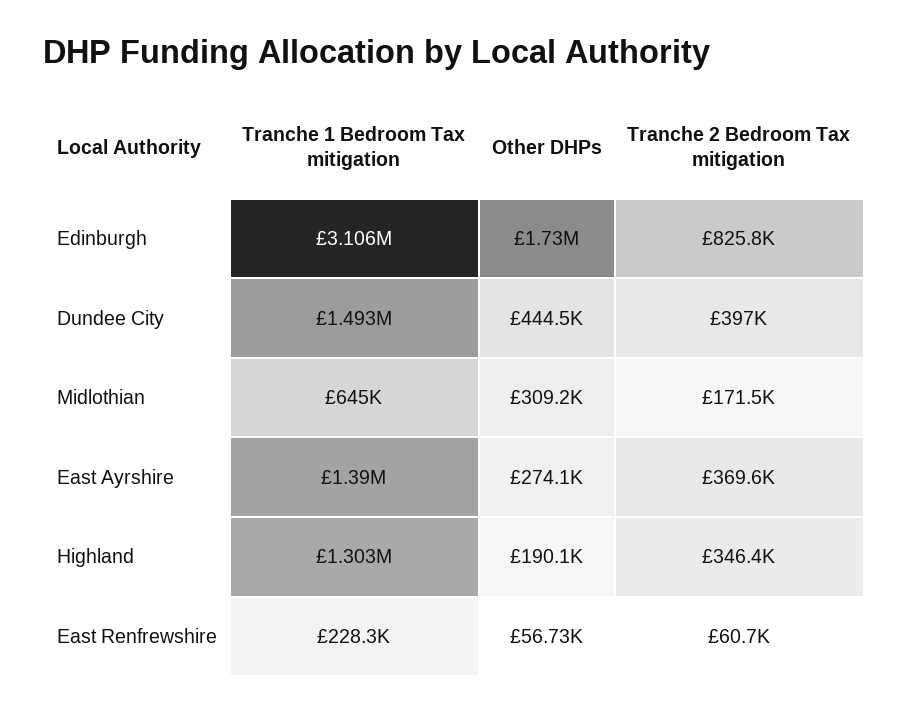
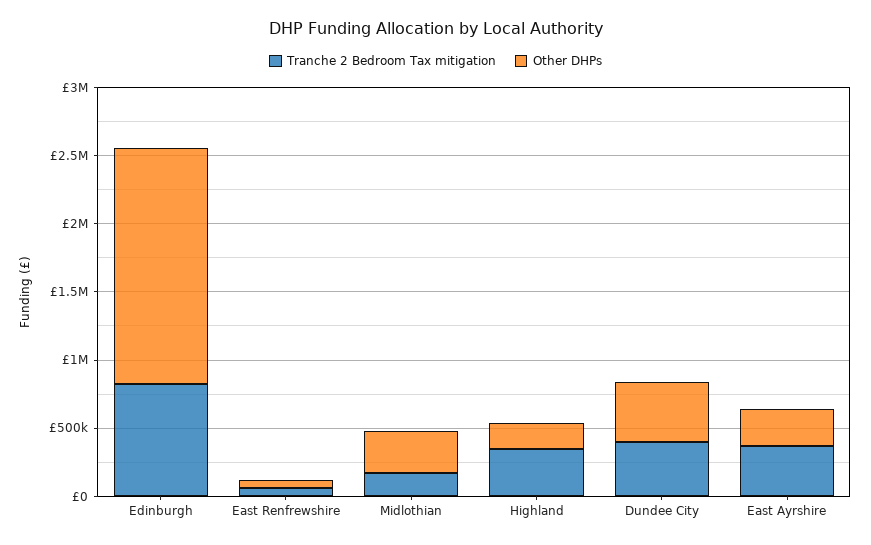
Tranche 1 Bedroom Tax mitigation, Edinburgh: 3106000 -> none
Tranche 1 Bedroom Tax mitigation, Dundee City: 1493000 -> none
Tranche 1 Bedroom Tax mitigation, Midlothian: 645000 -> none
Tranche 1 Bedroom Tax mitigation, East Ayrshire: 1390000 -> none
Tranche 1 Bedroom Tax mitigation, Highland: 1303000 -> none
Tranche 1 Bedroom Tax mitigation, East Renfrewshire: 228300 -> none

